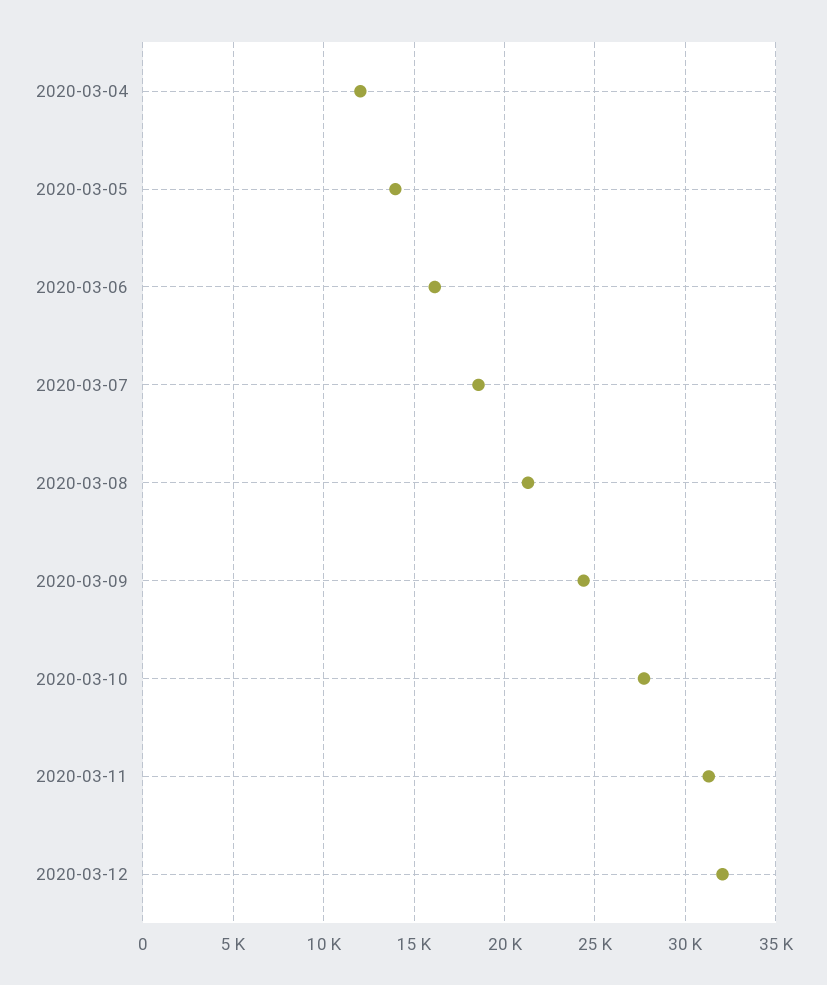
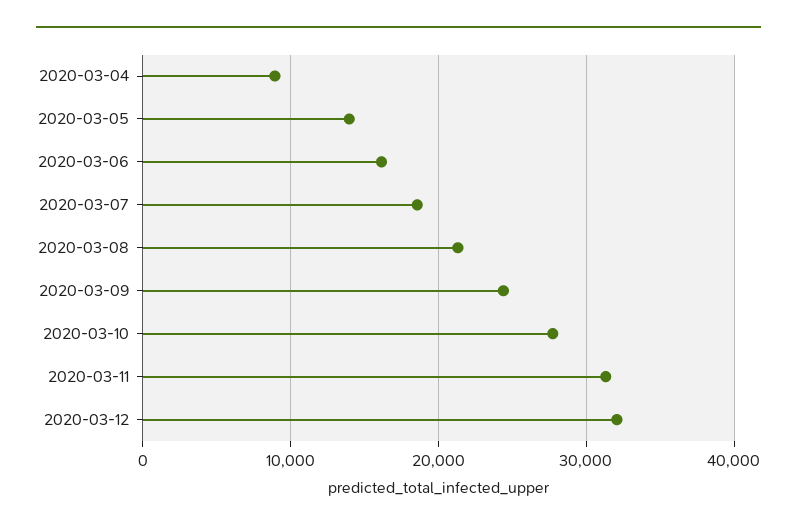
2020-03-04: 12000 -> 9000

